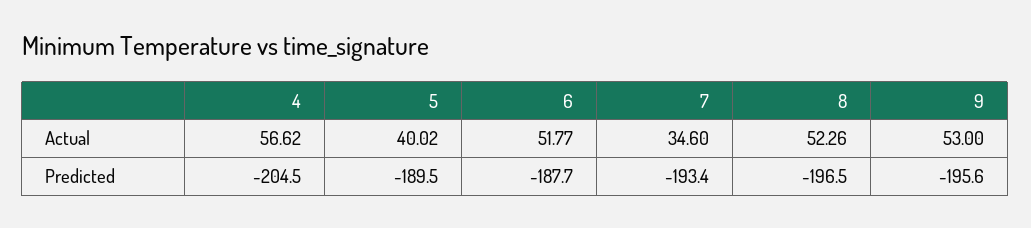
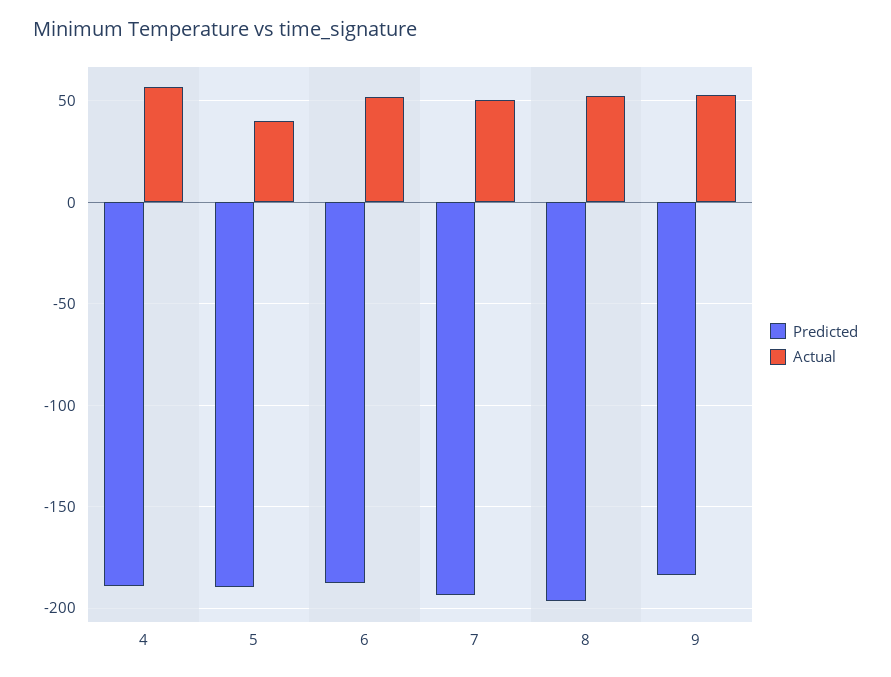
Actual, 7: 34.6 -> 50
Predicted, 4: -204.5 -> -190
Predicted, 9: -195.6 -> -185

